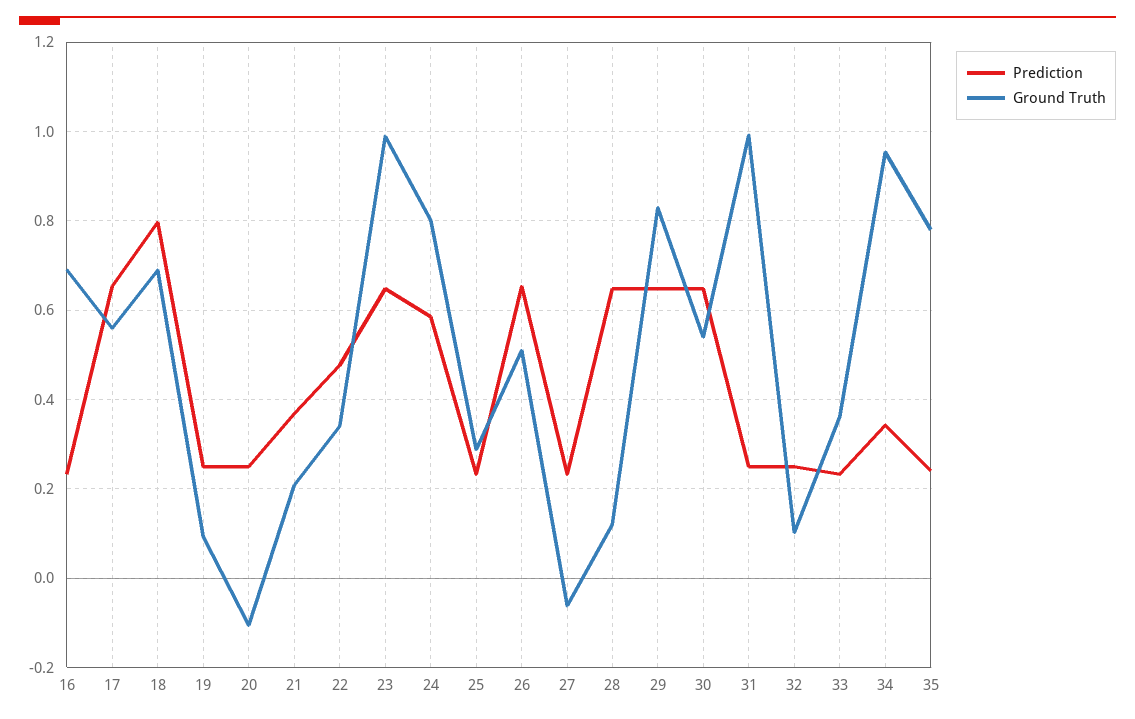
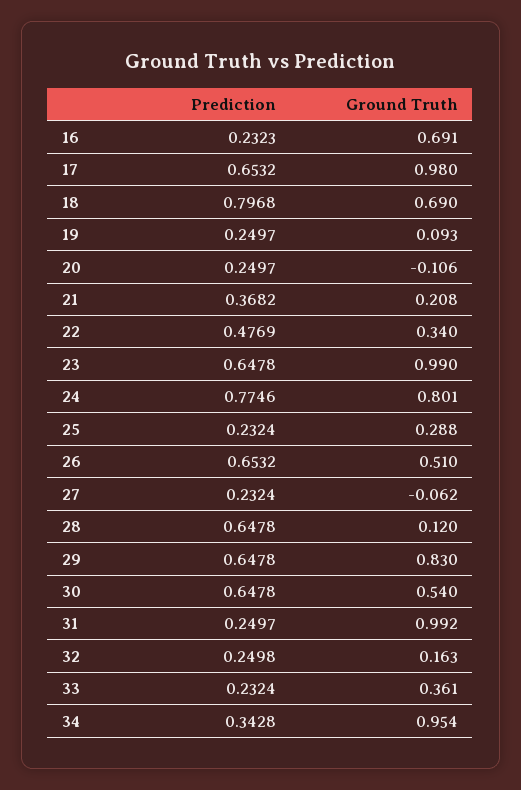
Ground Truth, 17: 0.56 -> 0.98
Prediction, 24: 0.58 -> 0.7746
Ground Truth, 32: 0.1 -> 0.163
Prediction, 35: 0.24 -> none
Ground Truth, 35: 0.78 -> none

